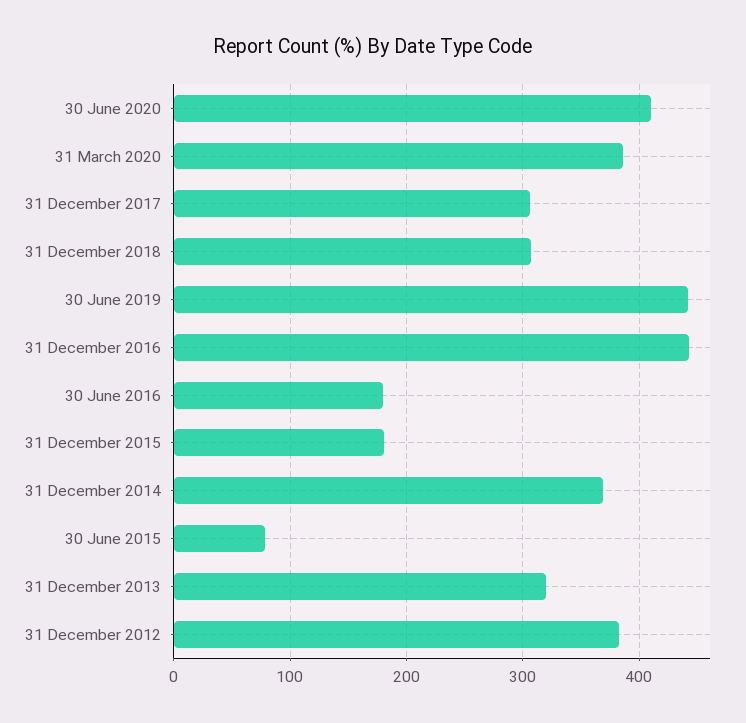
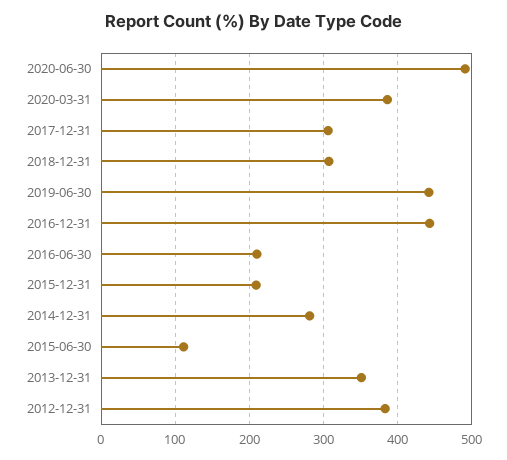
30 June 2020: 410 -> 490
30 June 2016: 180 -> 210
31 December 2015: 180 -> 210
31 December 2014: 370 -> 280
30 June 2015: 80 -> 110
31 December 2013: 320 -> 350

